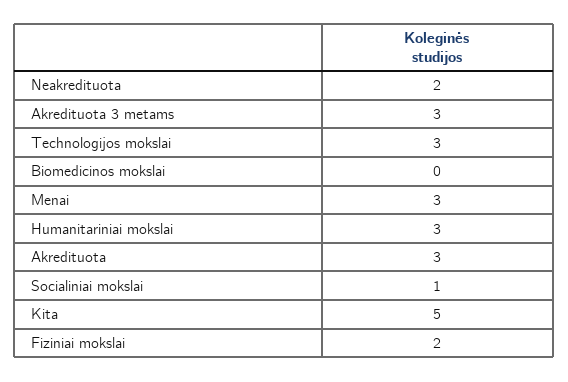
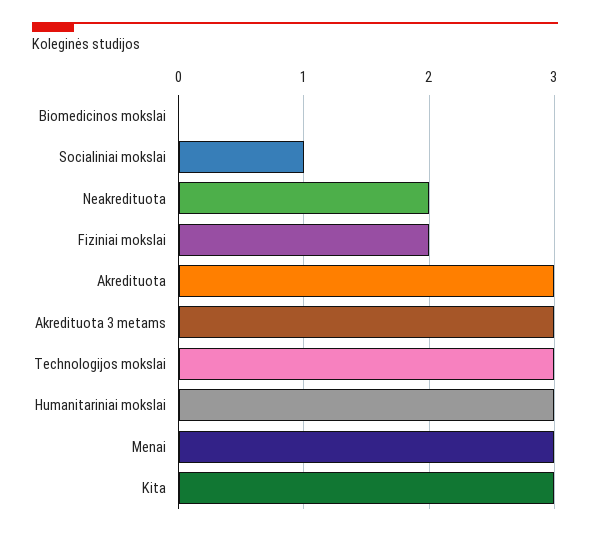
Kita: 5 -> 3

